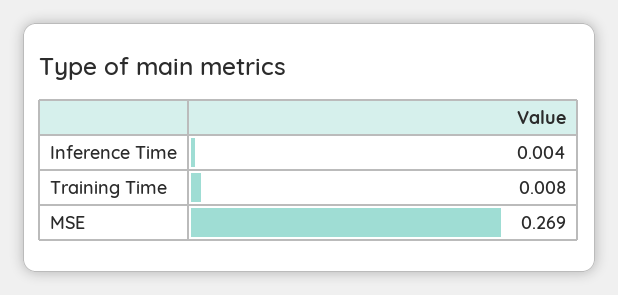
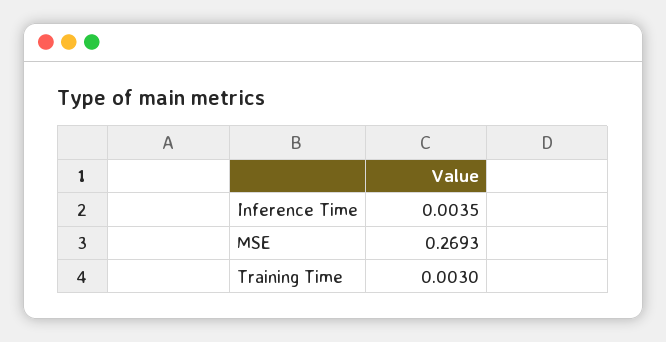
Training Time: 0.008 -> 0.003

